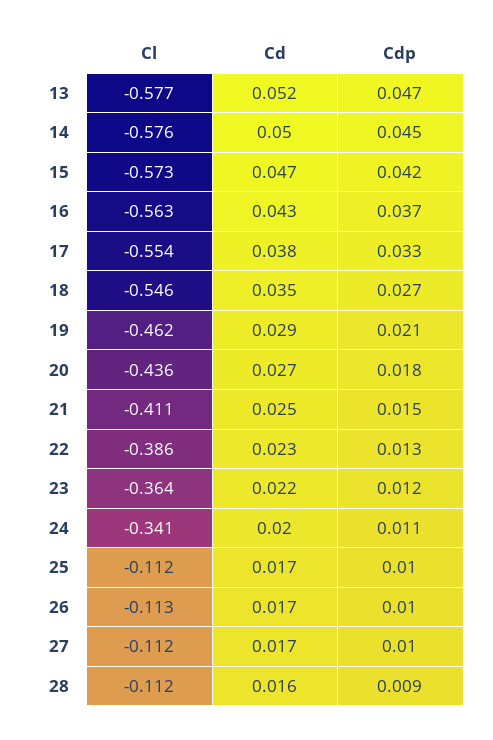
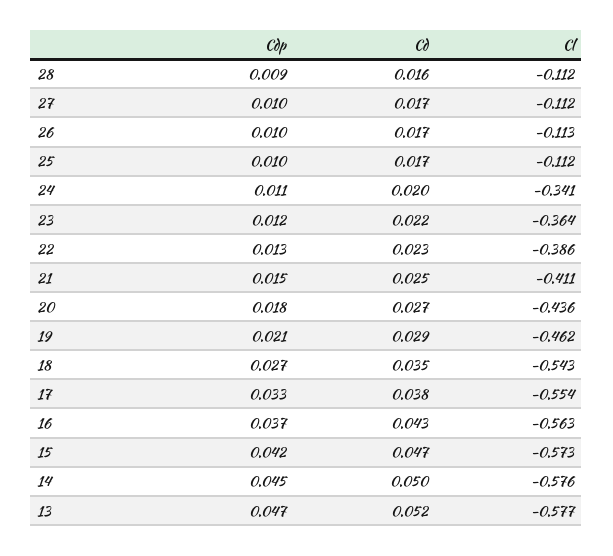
Cl, 18: -0.546 -> -0.543

